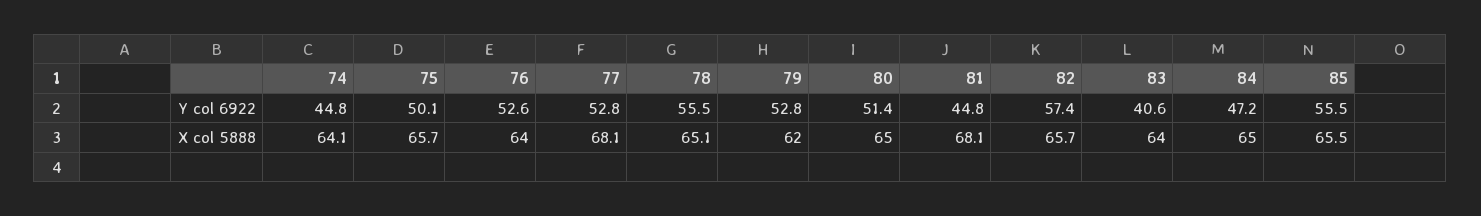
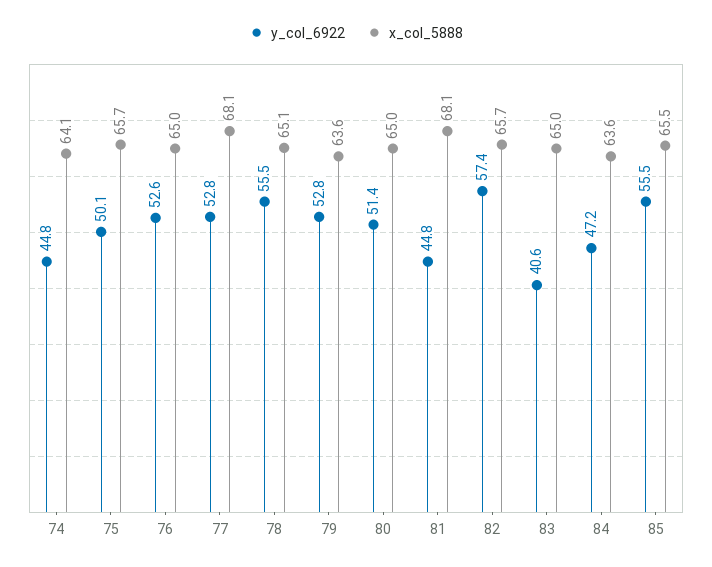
X col 5888, 76: 64 -> 65
X col 5888, 79: 62 -> 63.6
X col 5888, 83: 64 -> 65
X col 5888, 84: 65 -> 63.6

